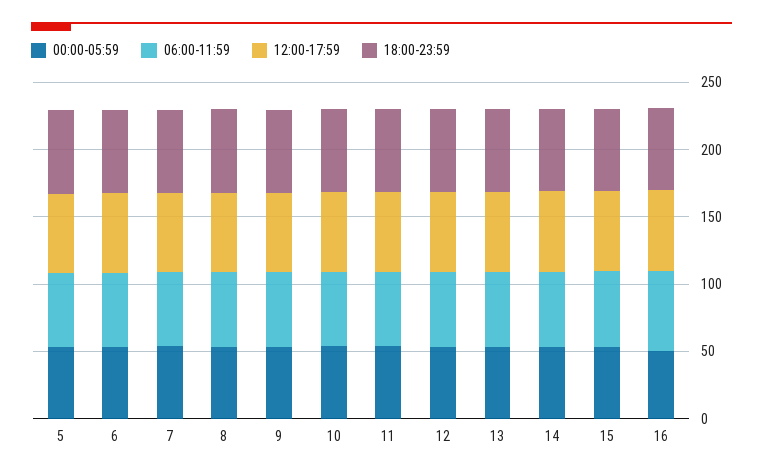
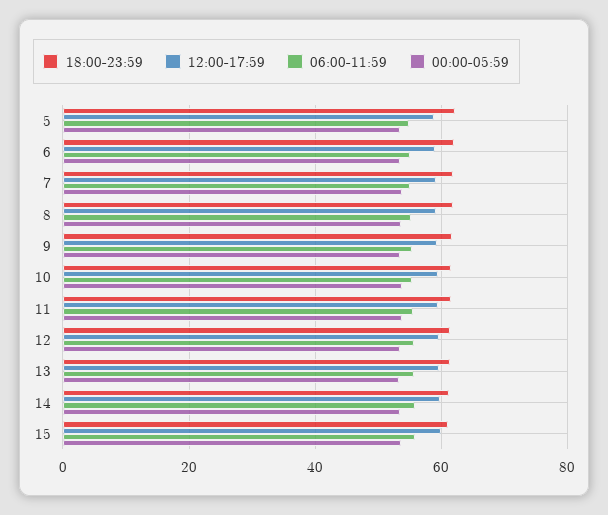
00:00-05:59, 16: 50 -> none
06:00-11:59, 16: 60 -> none
12:00-17:59, 16: 60 -> none
18:00-23:59, 16: 60 -> none

